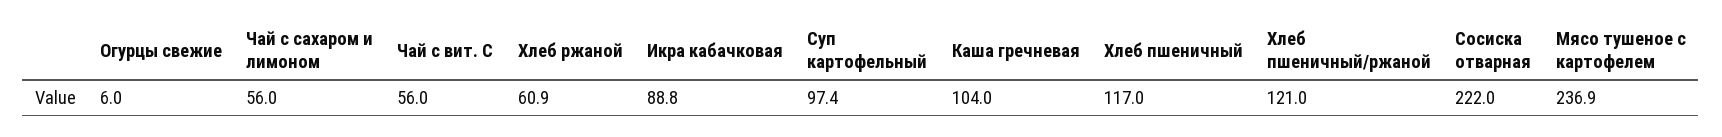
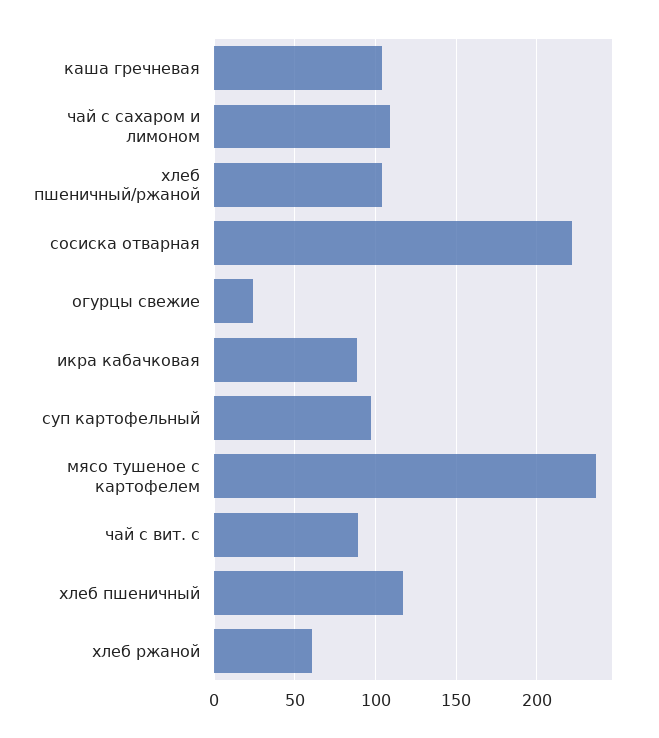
Огурцы свежие: 6 -> 25
Чай с сахаром и лимоном: 56 -> 110
Чай с вит. С: 56 -> 90
Хлеб пшеничный/ржаной: 121 -> 105

